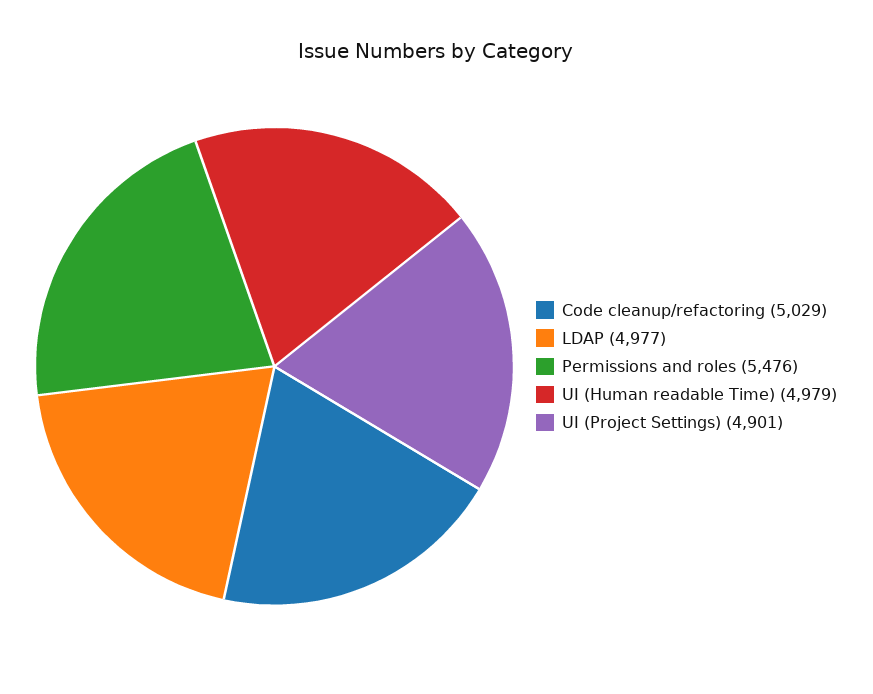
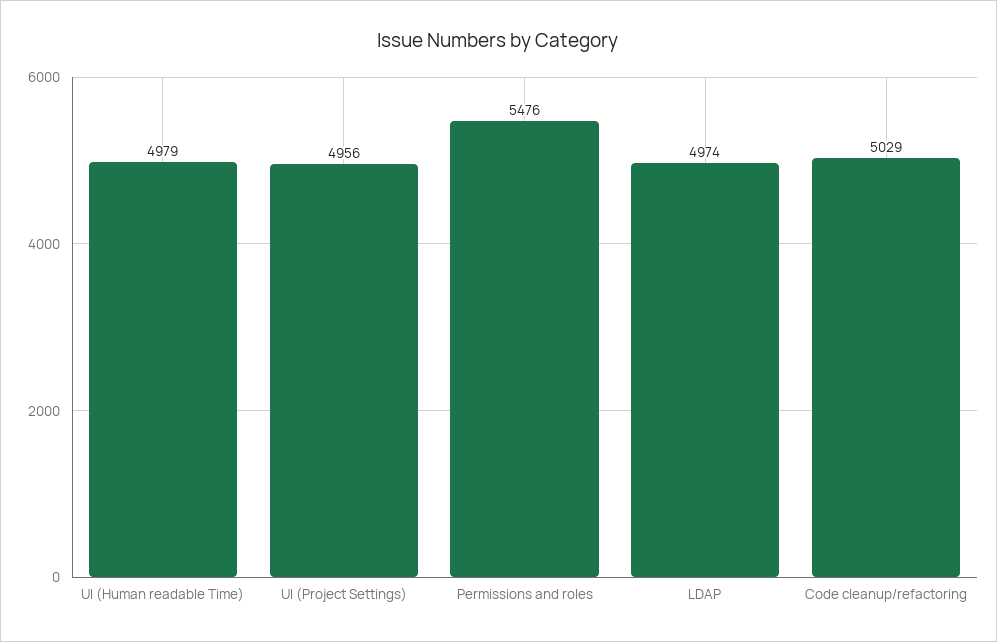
LDAP: 4977 -> 4974
UI (Project Settings): 4901 -> 4956

